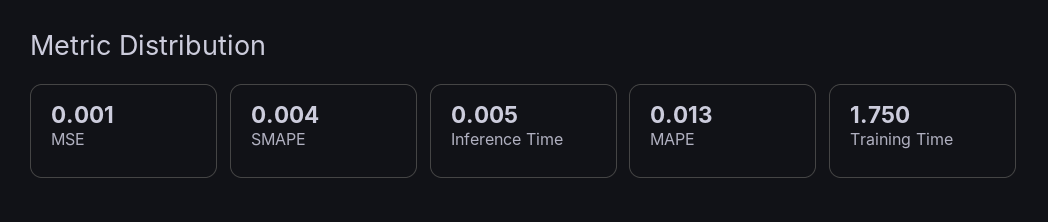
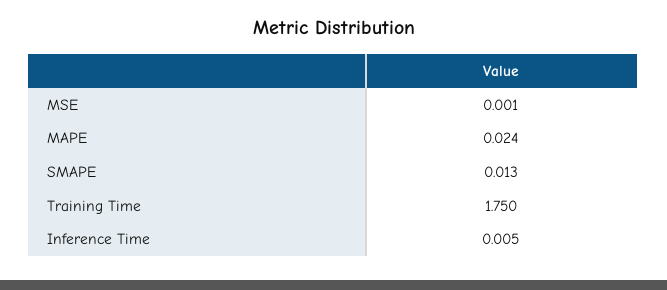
SMAPE: 0.004 -> 0.013
MAPE: 0.013 -> 0.024

